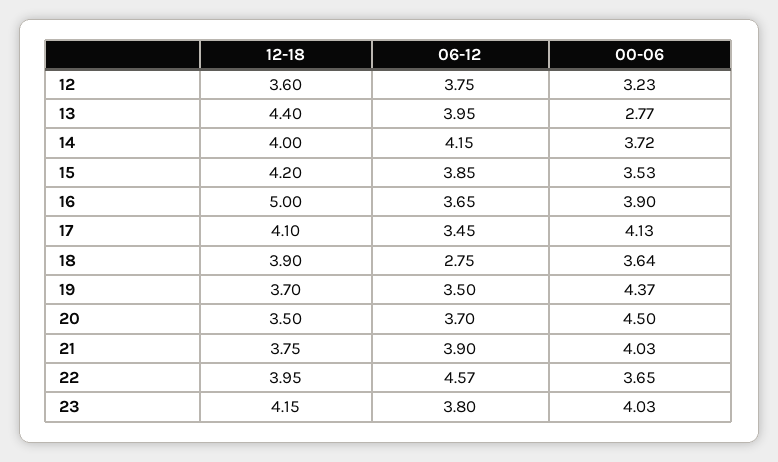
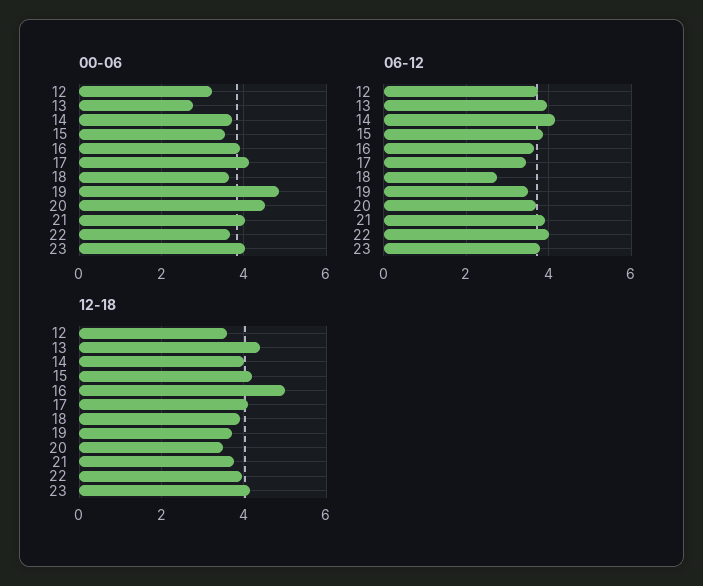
00-06, 19: 4.37 -> 4.8
06-12, 22: 4.57 -> 4

